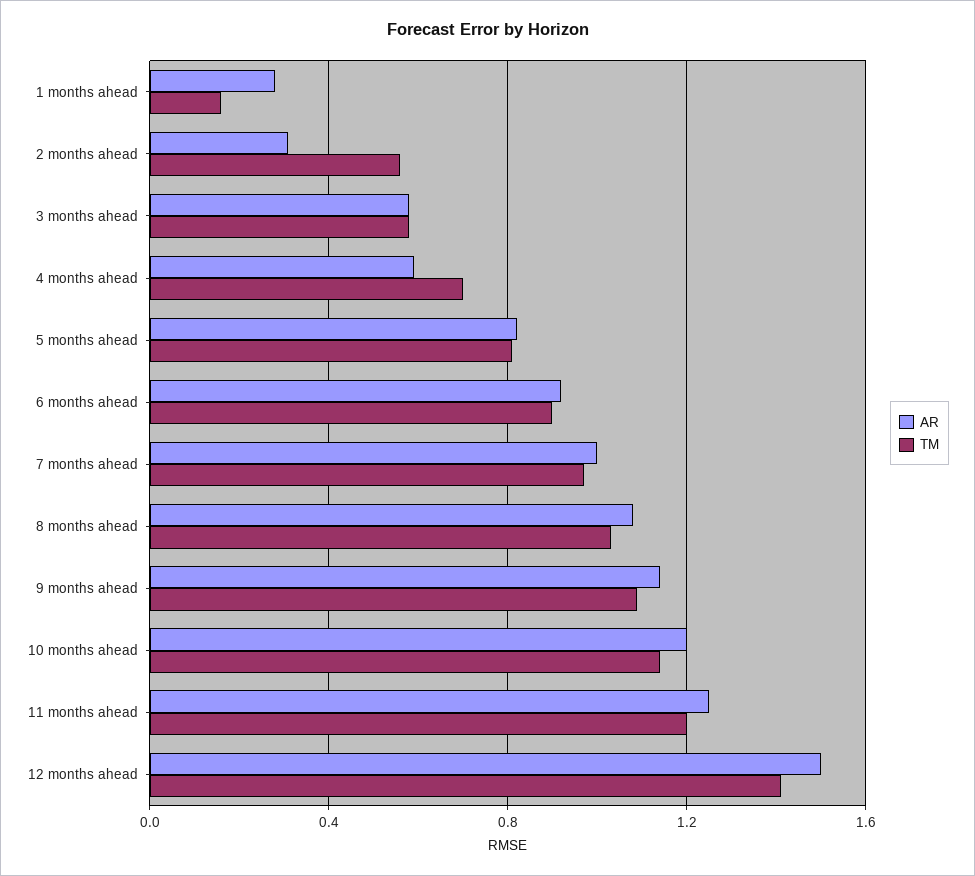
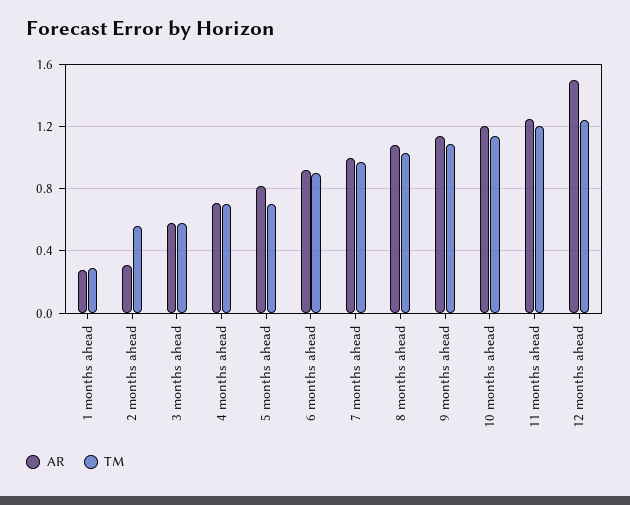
TM, 1 months ahead: 0.15 -> 0.3
AR, 4 months ahead: 0.6 -> 0.7
TM, 5 months ahead: 0.8 -> 0.7
TM, 12 months ahead: 1.4 -> 1.25

